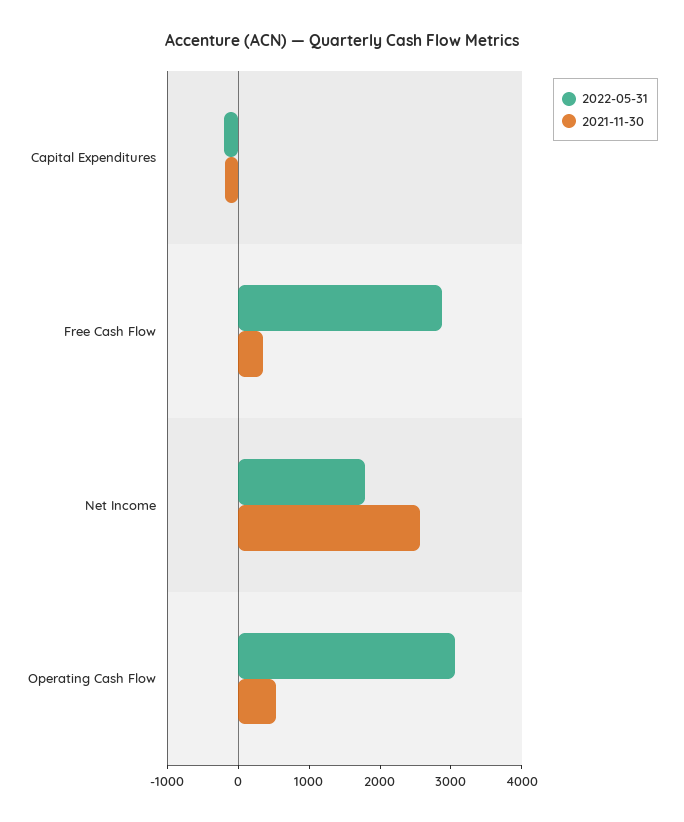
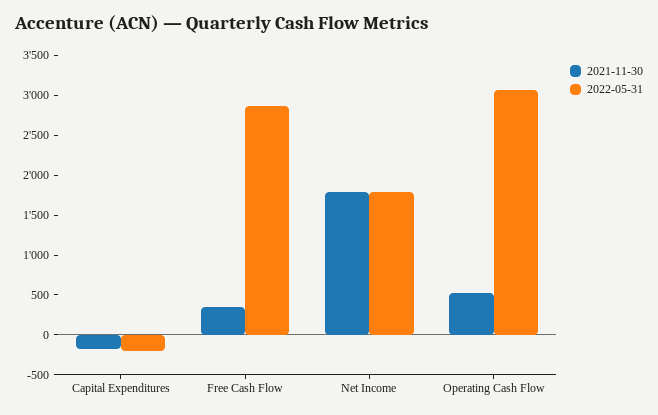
2021-11-30, Net Income: 2600 -> 1750

